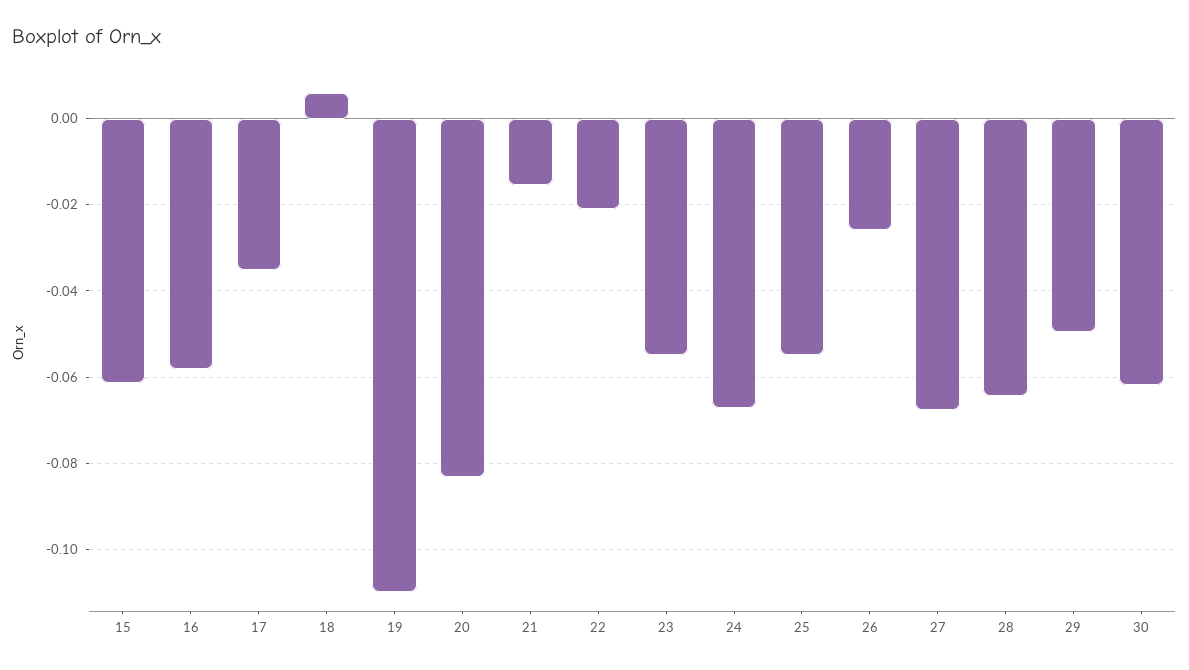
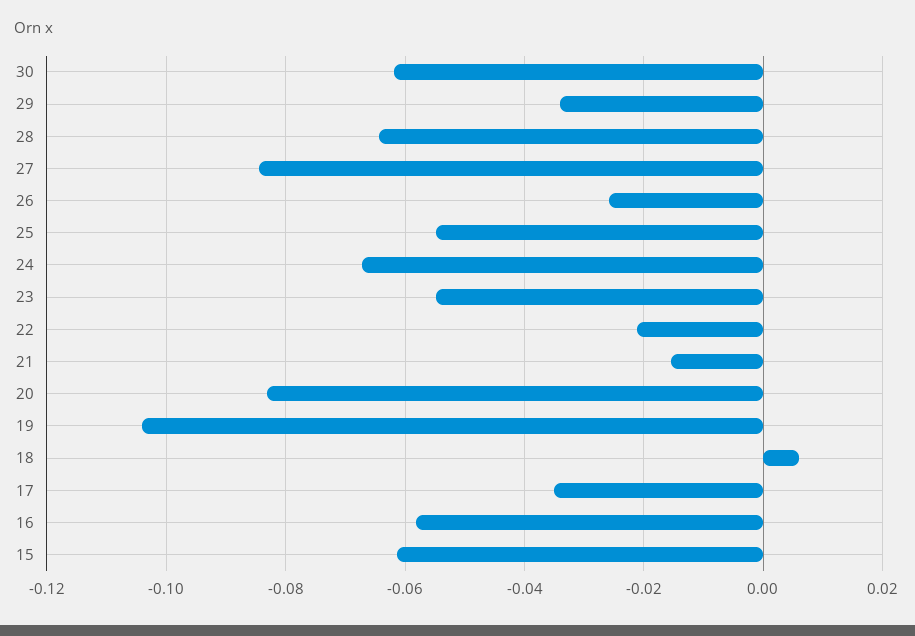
19: -0.11 -> -0.104
27: -0.068 -> -0.084
29: -0.05 -> -0.034

